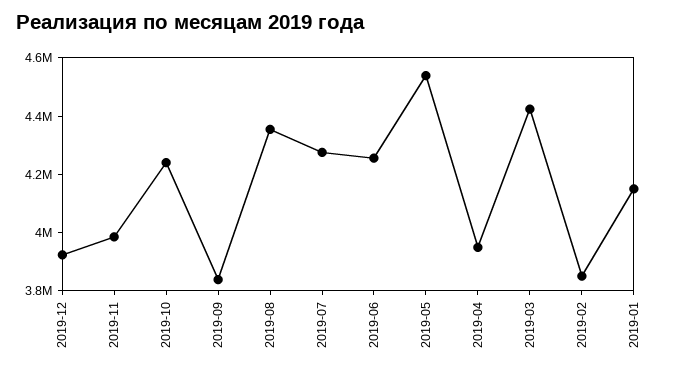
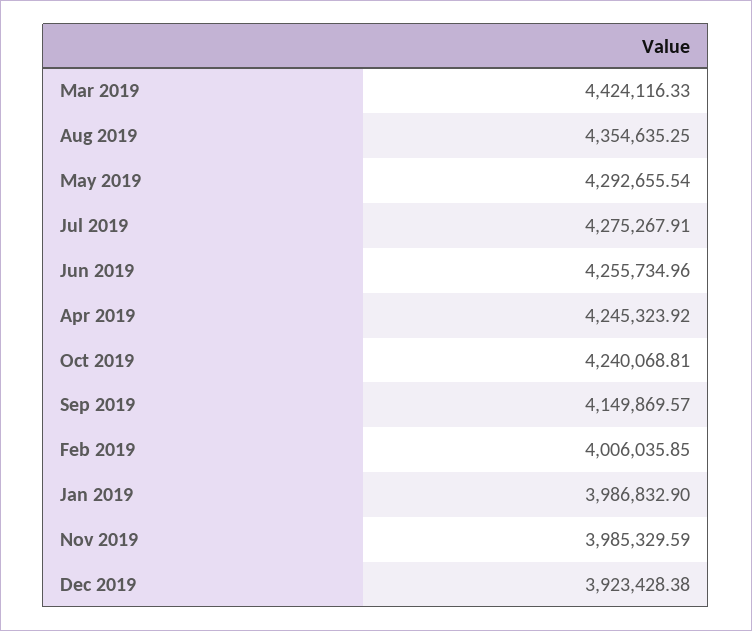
2019-09: 3850000 -> 4149869.57
2019-05: 4550000 -> 4292655.54
2019-04: 3950000 -> 4245323.92
2019-02: 3850000 -> 4006035.85
2019-01: 4150000 -> 3986832.9

